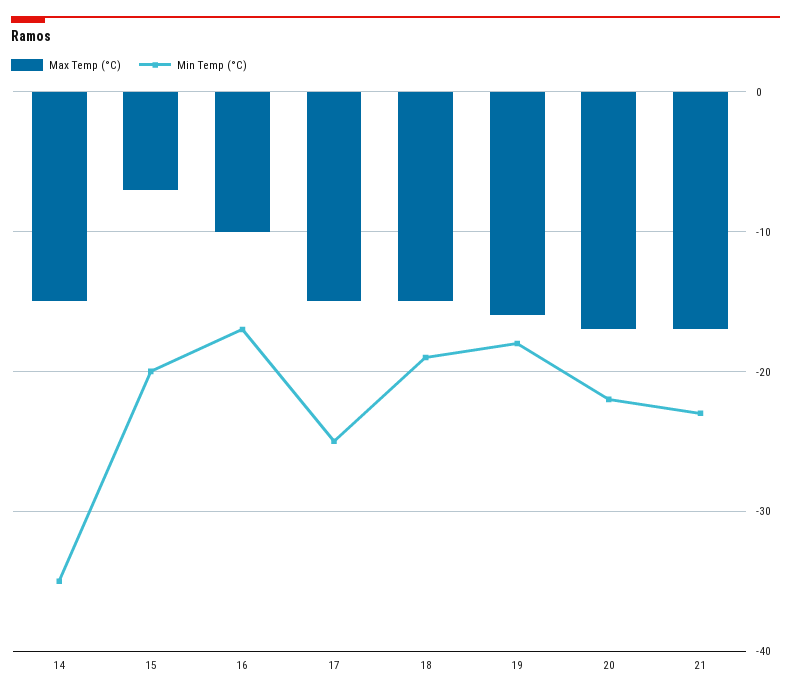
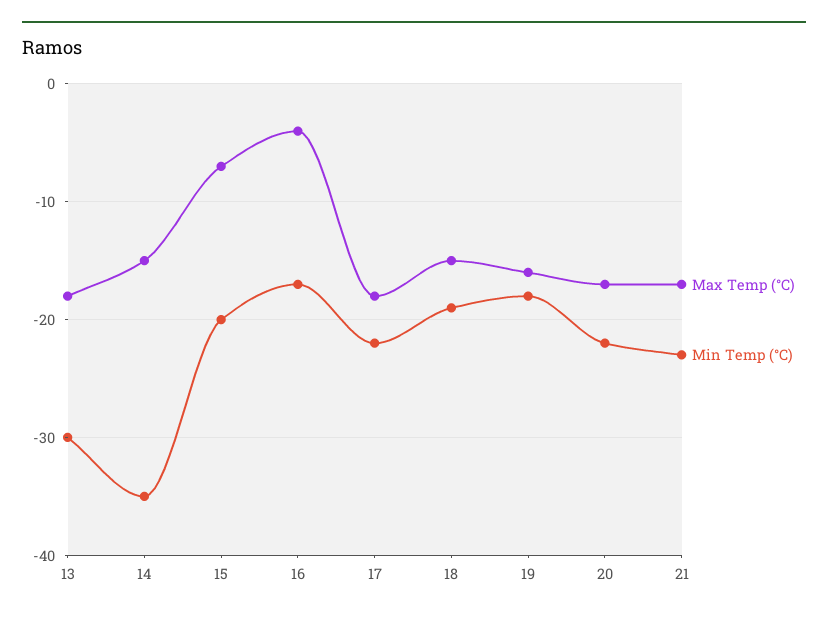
Max Temp (°C), 16: -10 -> -4
Max Temp (°C), 17: -15 -> -18
Min Temp (°C), 17: -25 -> -22
Max Temp (°C), 13: none -> -18
Min Temp (°C), 13: none -> -30

